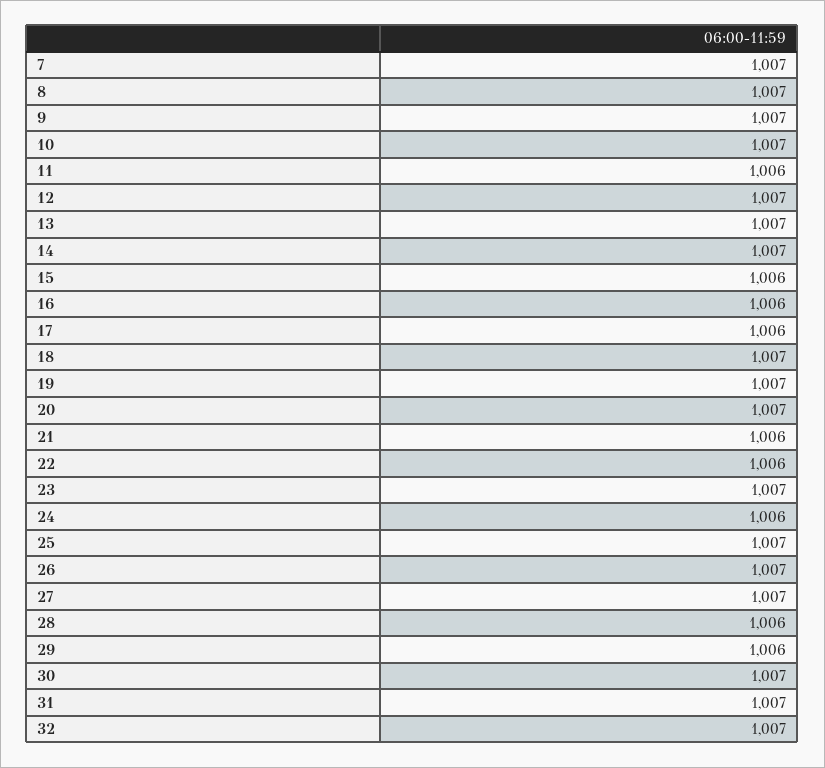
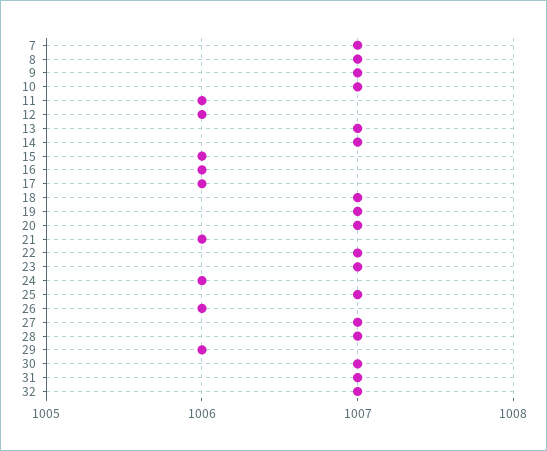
12: 1007 -> 1006
22: 1006 -> 1007
26: 1007 -> 1006
28: 1006 -> 1007

